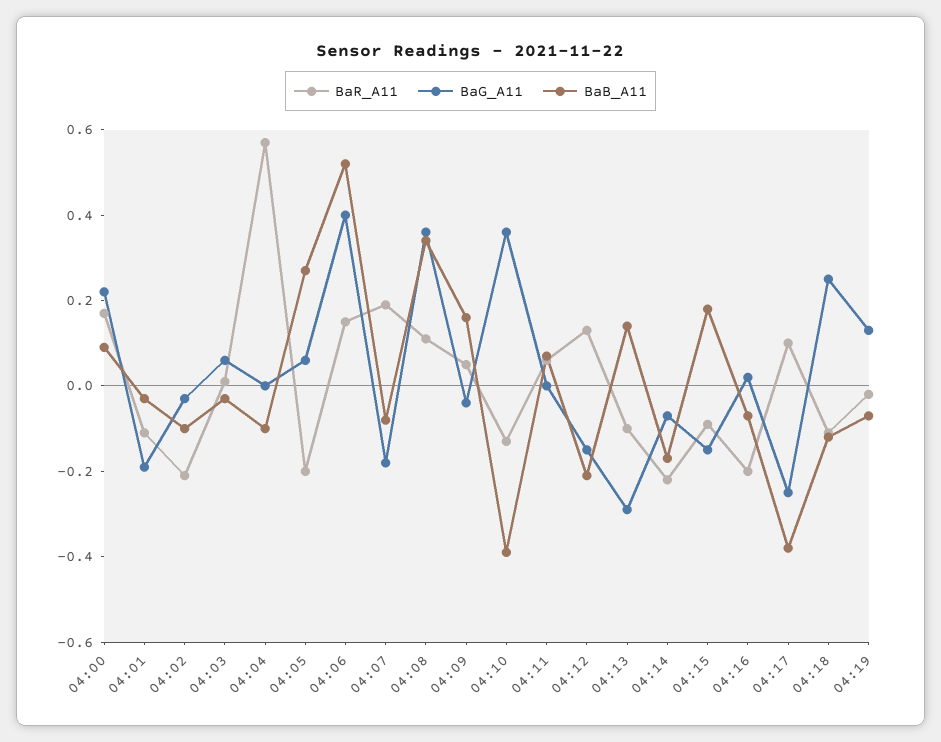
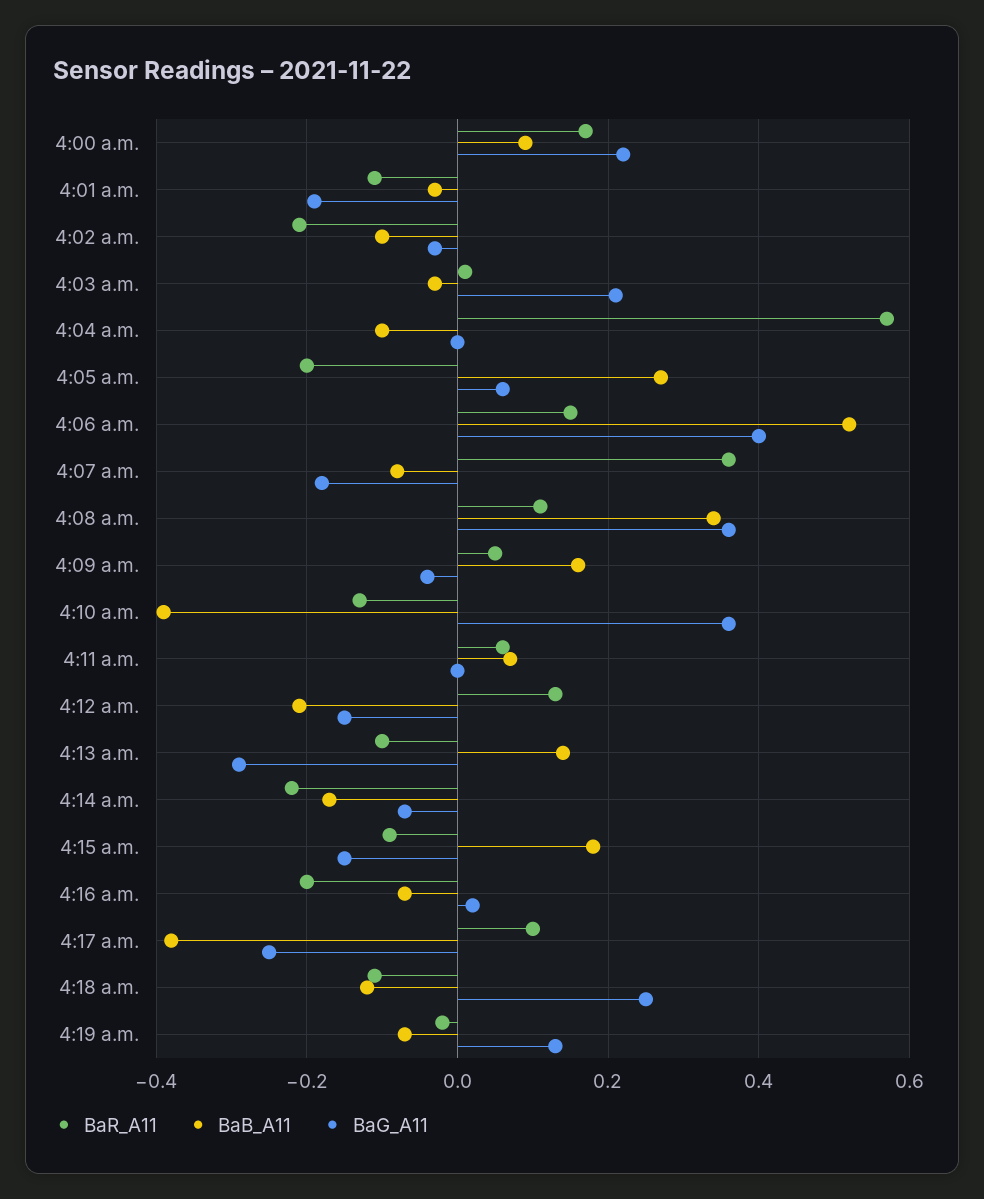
BaG_A11, 04:03: 0.05 -> 0.2
BaR_A11, 04:07: 0.2 -> 0.35

